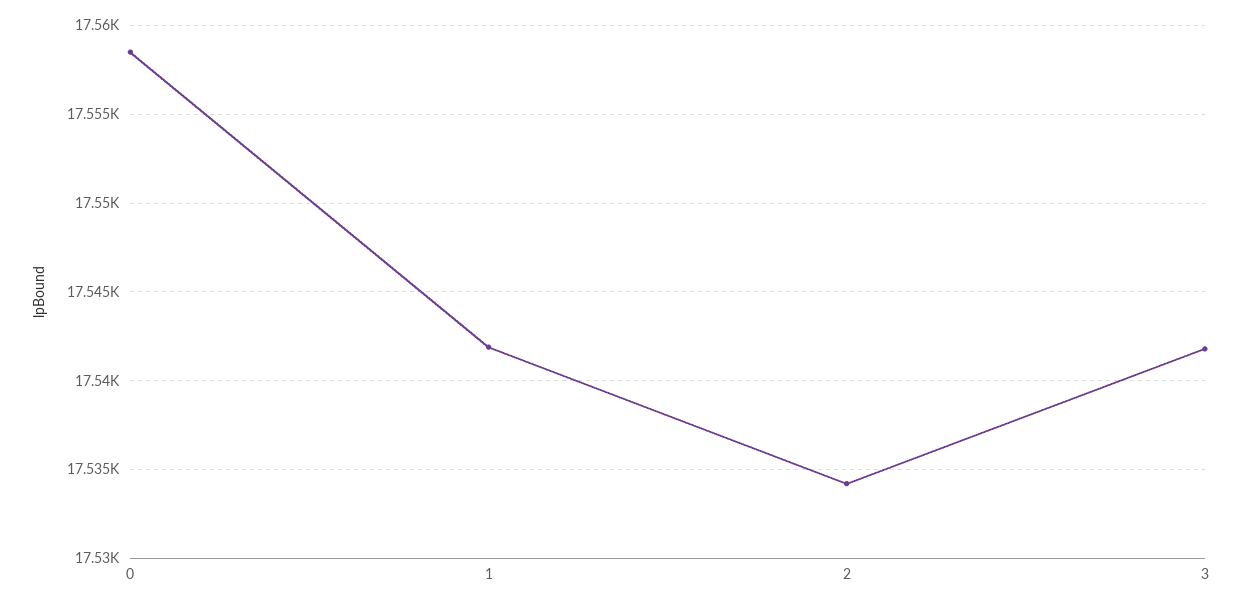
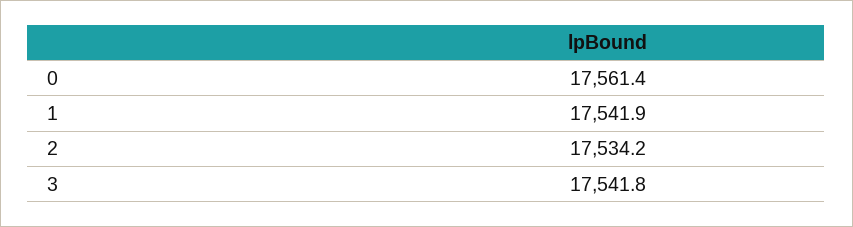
0: 17558.5 -> 17561.4

